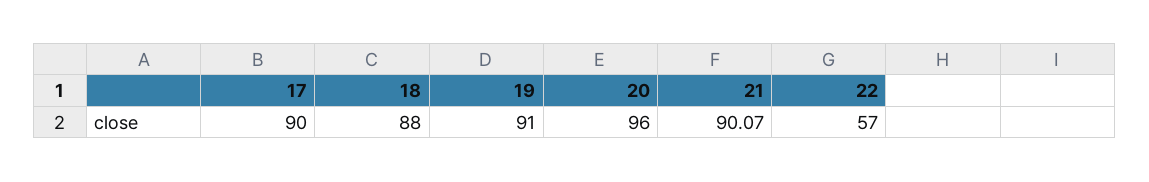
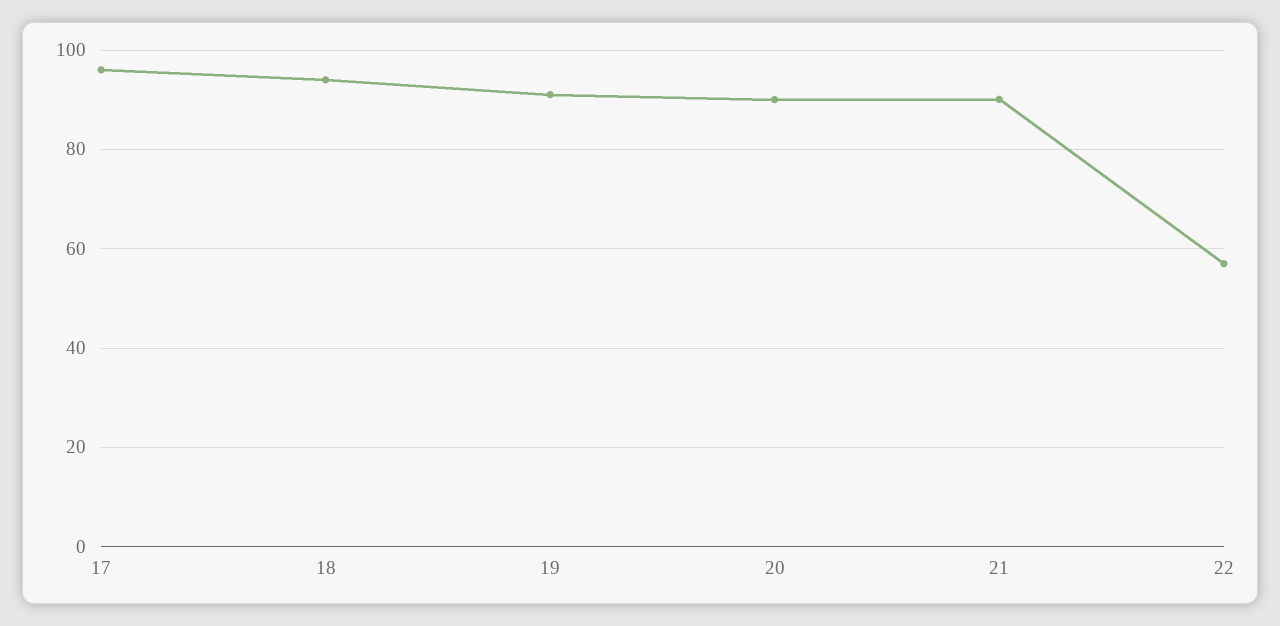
17: 90 -> 96
18: 88 -> 94
20: 96 -> 90

